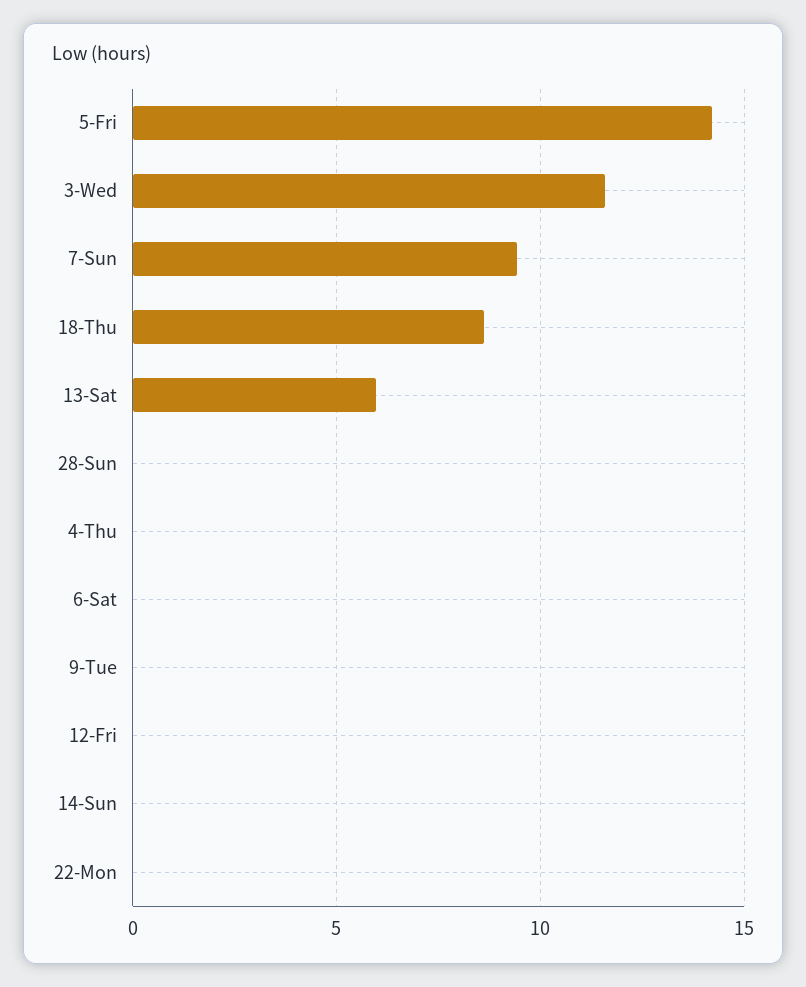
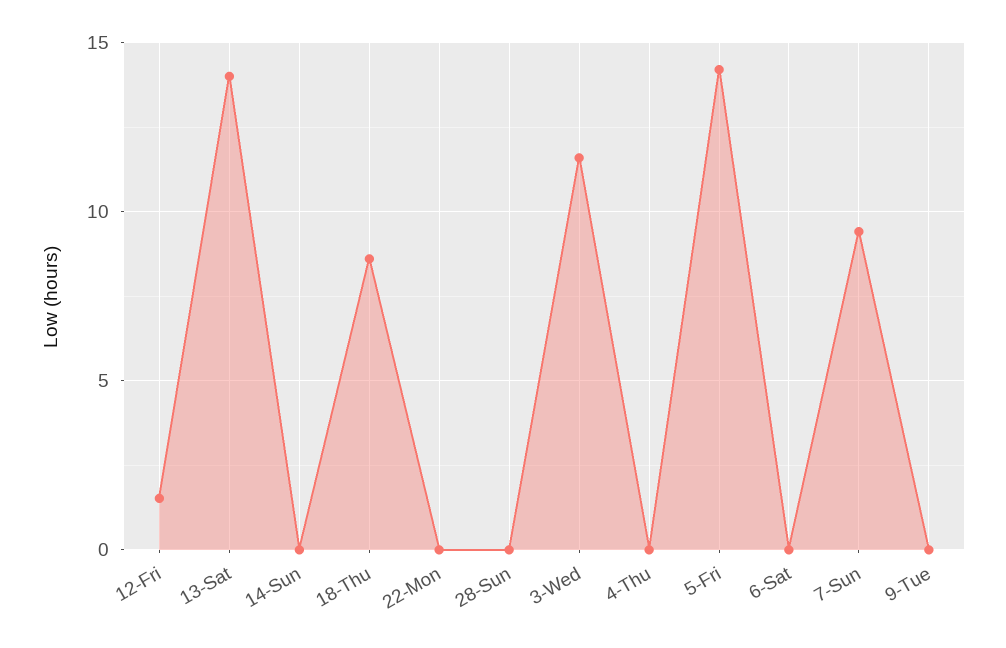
13-Sat: 6 -> 14
12-Fri: 0 -> 1.5

